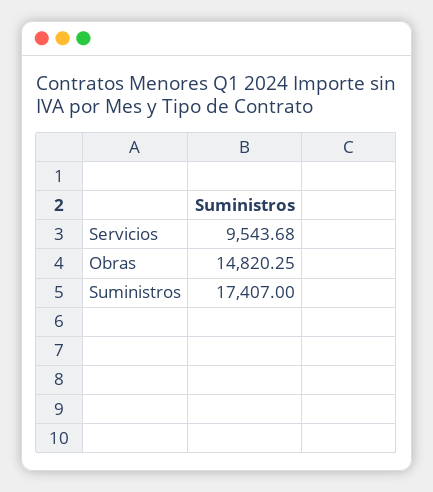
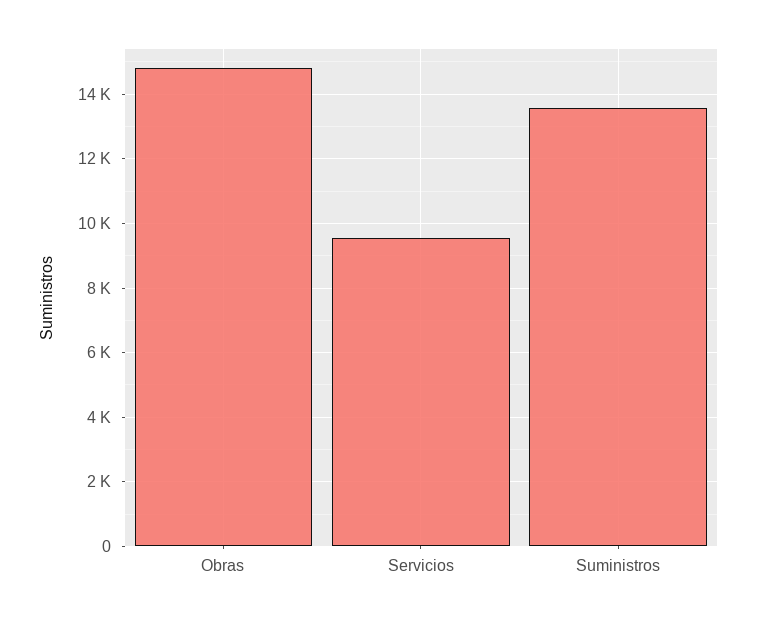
Suministros: 17407 -> 13600

